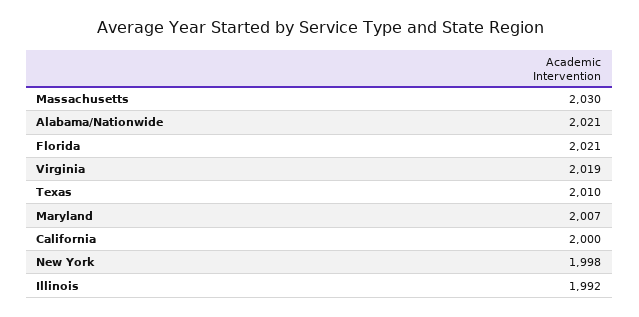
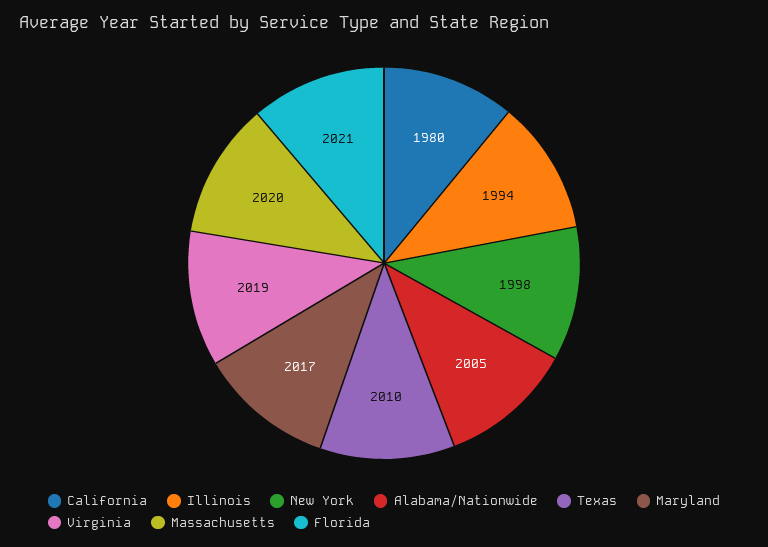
Massachusetts: 2030 -> 2020
Alabama/Nationwide: 2021 -> 2005
Maryland: 2007 -> 2017
California: 2000 -> 1980
Illinois: 1992 -> 1994

